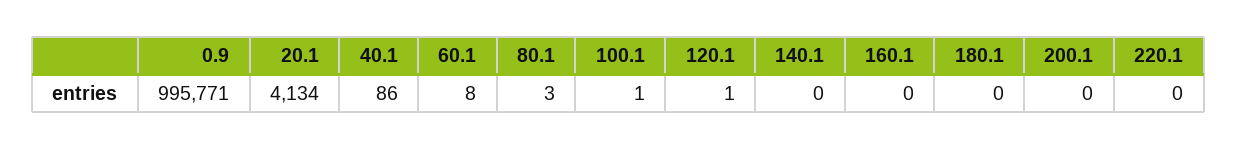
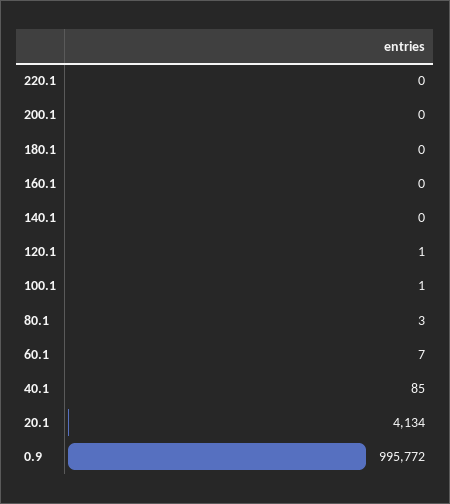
0.9: 995771 -> 995772
40.1: 86 -> 85
60.1: 8 -> 7

